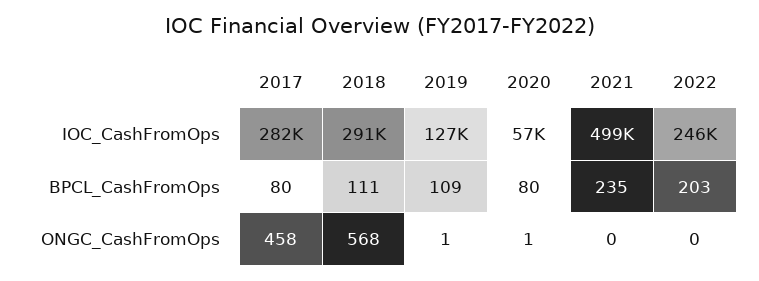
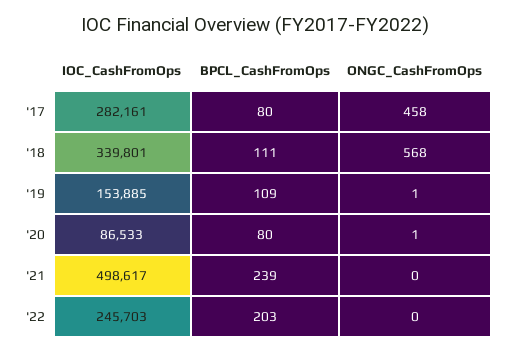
2018, IOC_CashFromOps: 291000 -> 339801
2019, IOC_CashFromOps: 127000 -> 153885
2020, IOC_CashFromOps: 57000 -> 86533
2021, BPCL_CashFromOps: 235 -> 239

